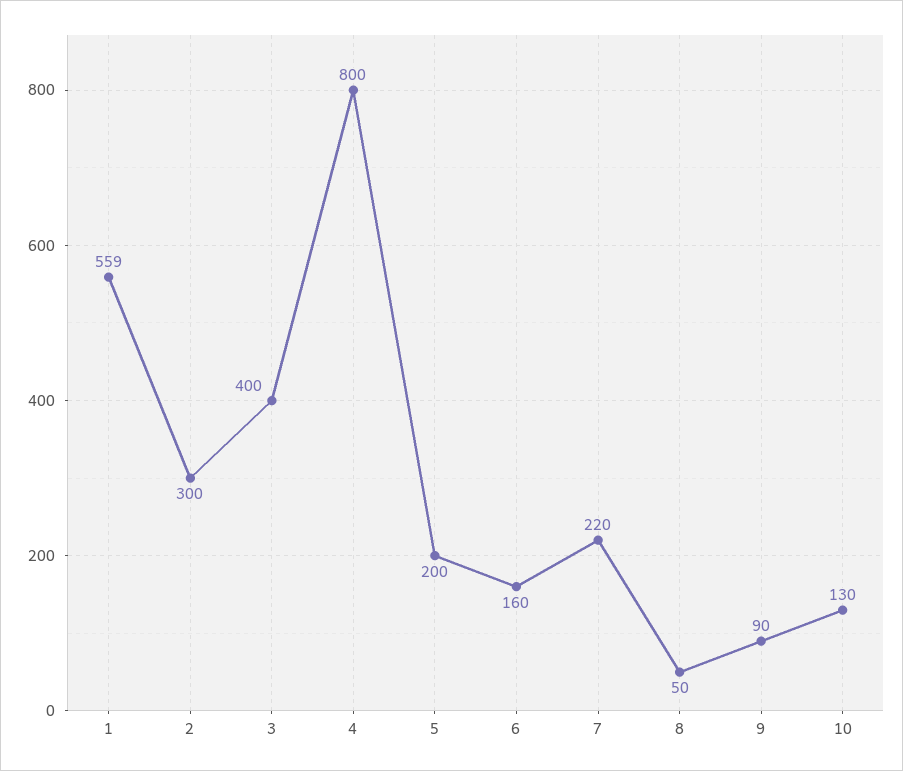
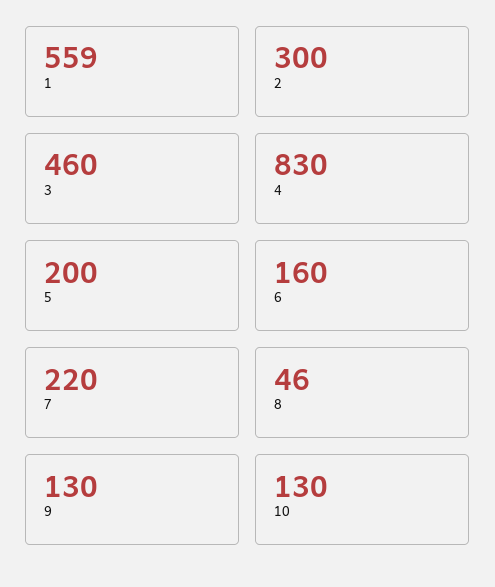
3: 400 -> 460
4: 800 -> 830
8: 50 -> 46
9: 90 -> 130

